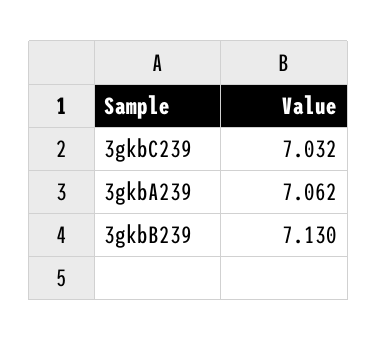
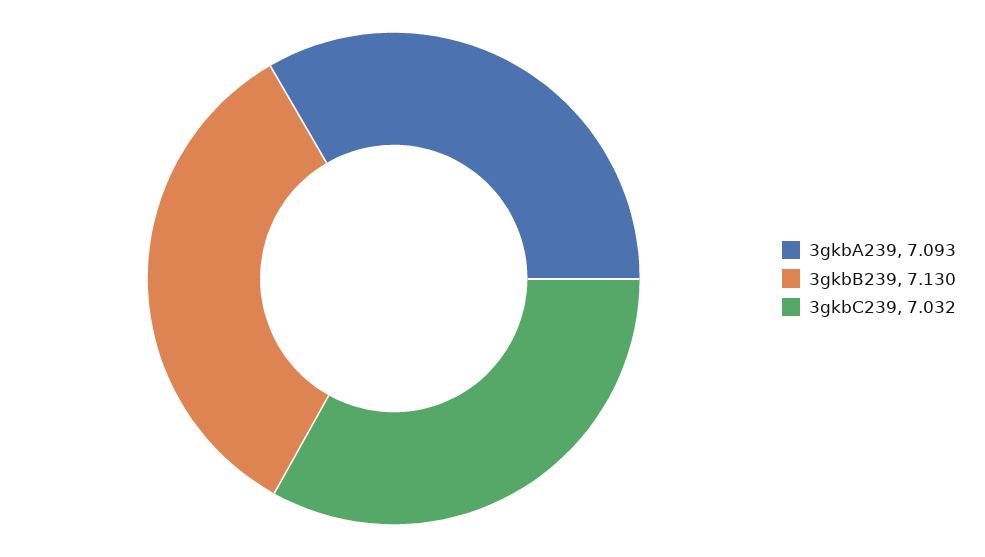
3gkbA239: 7.062 -> 7.093

